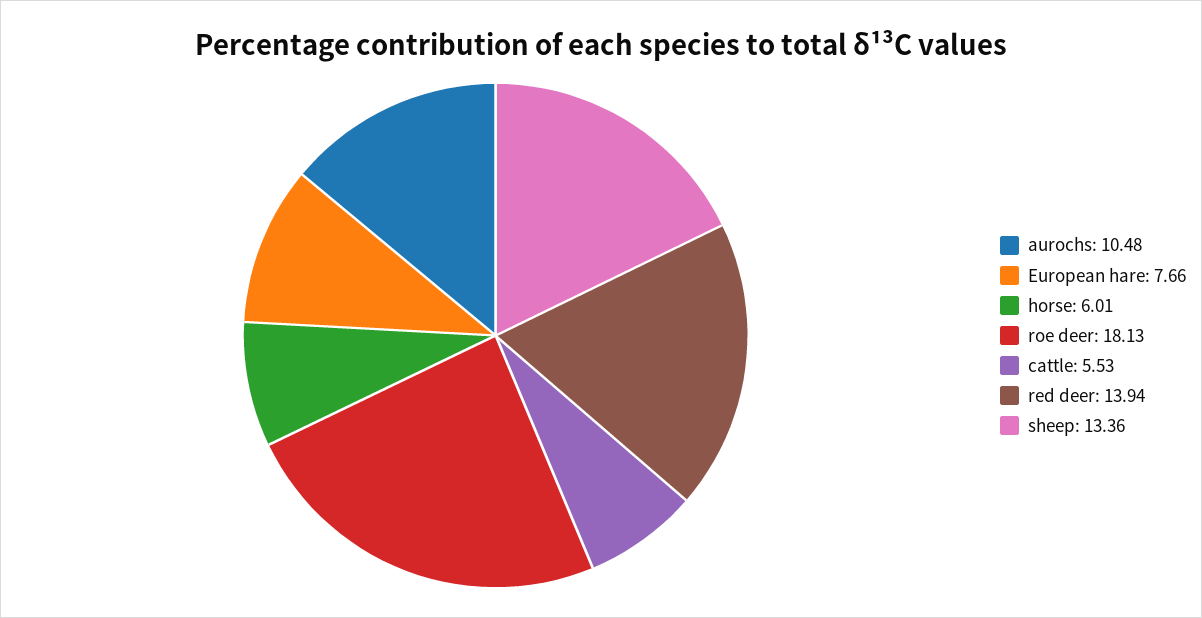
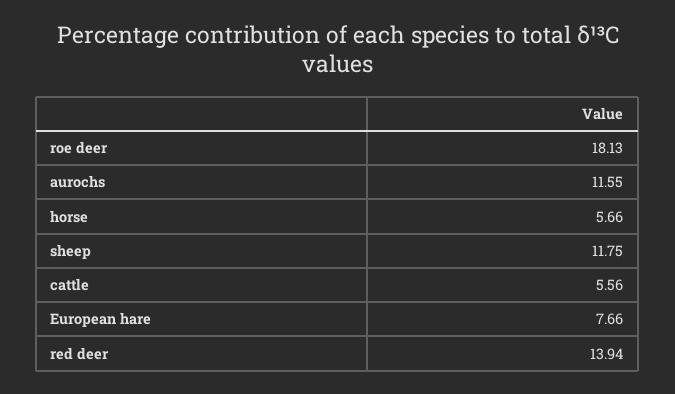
aurochs: 10.48 -> 11.55
horse: 6.01 -> 5.66
cattle: 5.53 -> 5.56
sheep: 13.36 -> 11.75

